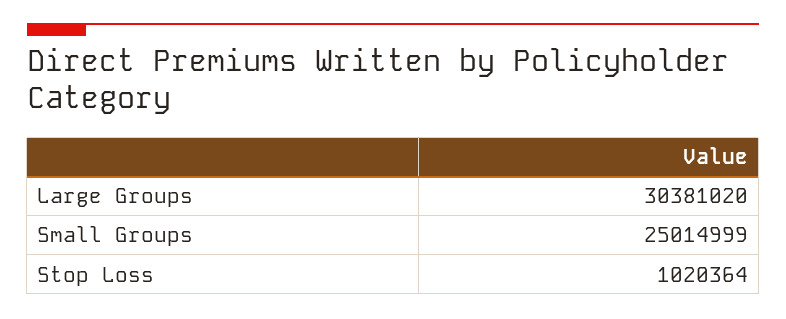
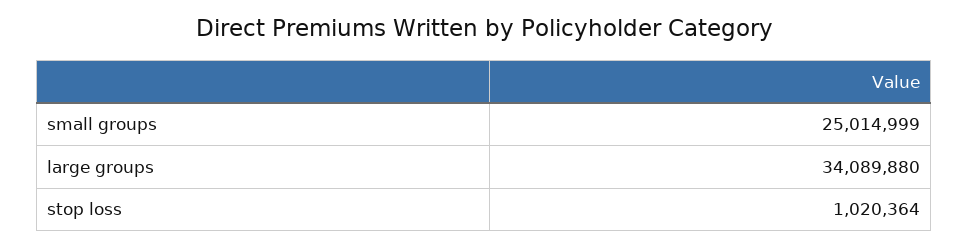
Large Groups: 30381020 -> 34089880

